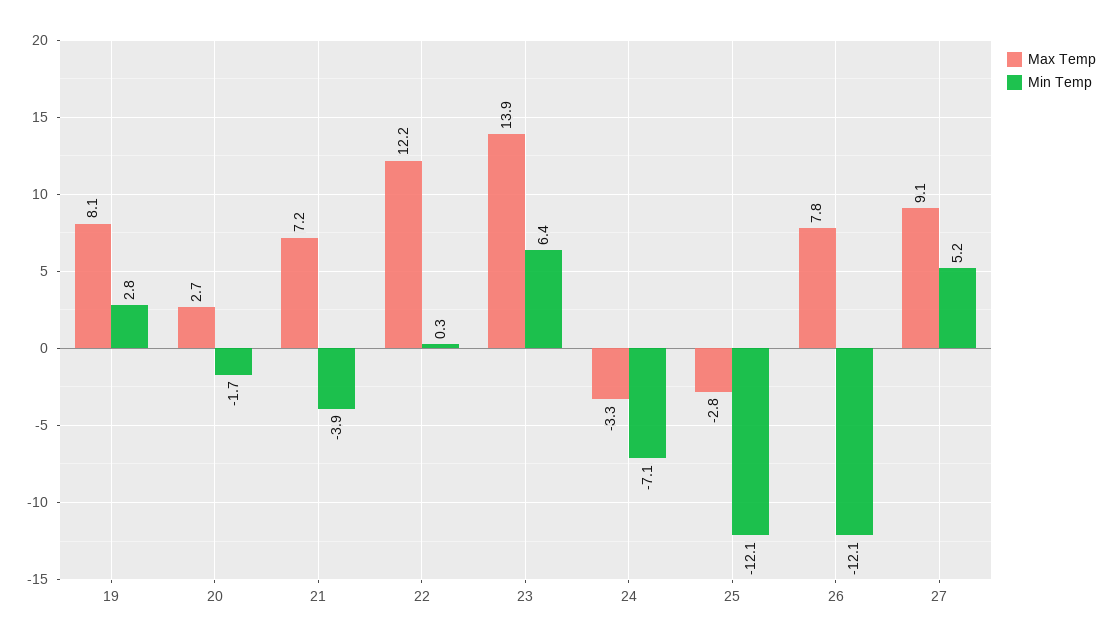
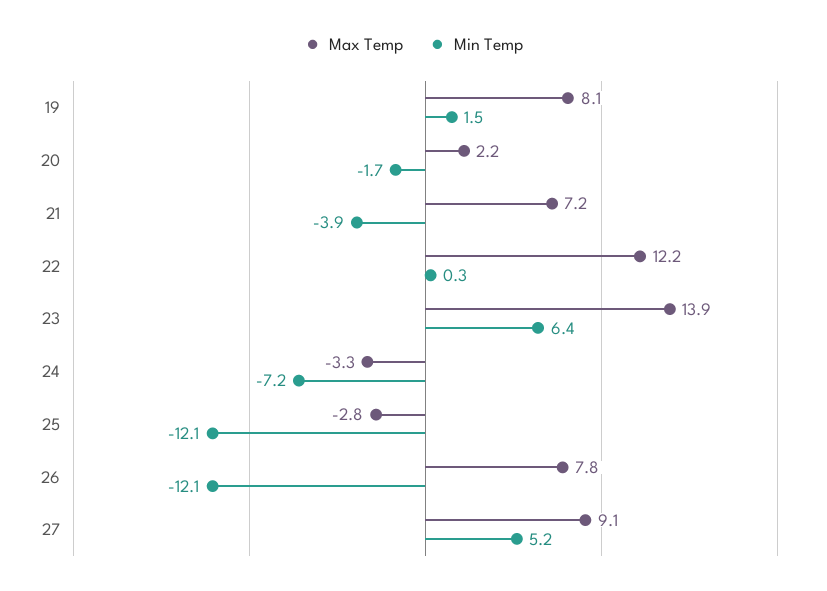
Min Temp, 19: 2.8 -> 1.5
Max Temp, 20: 2.7 -> 2.2
Min Temp, 24: -7.1 -> -7.2

